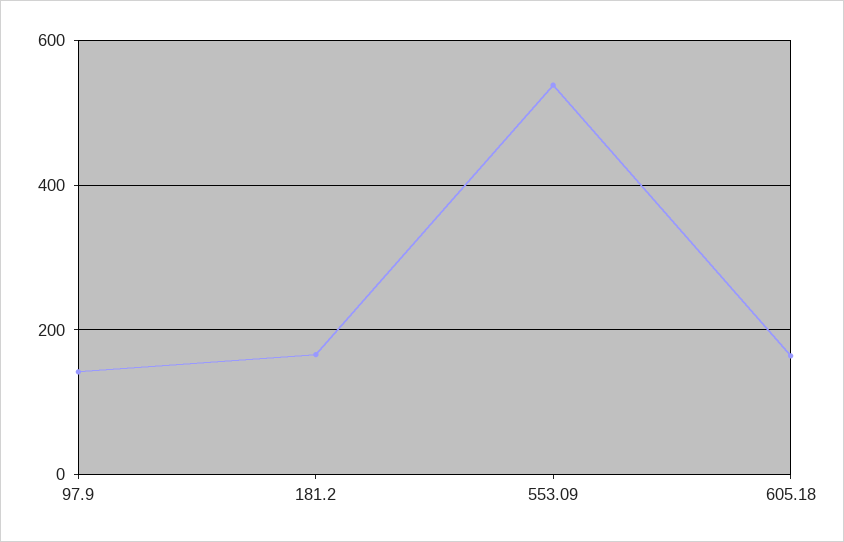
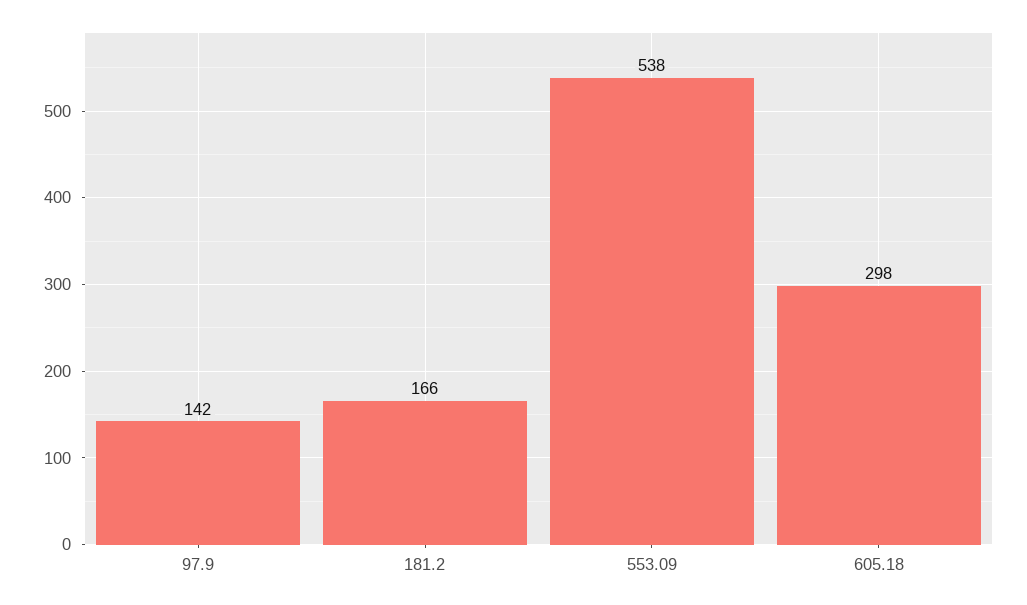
605.18: 160 -> 298

